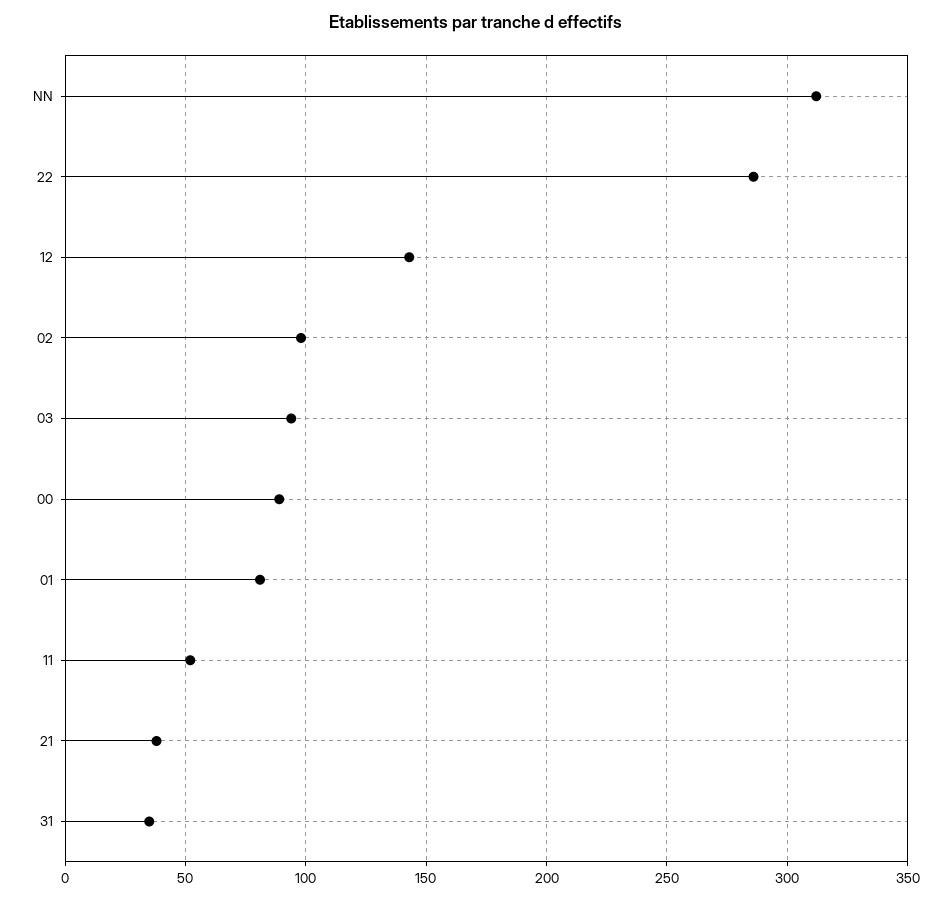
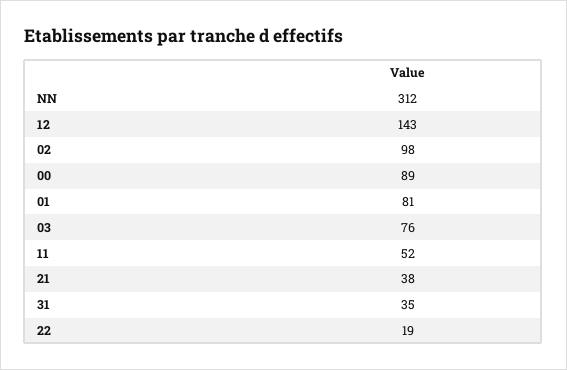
22: 285 -> 19
03: 95 -> 76

